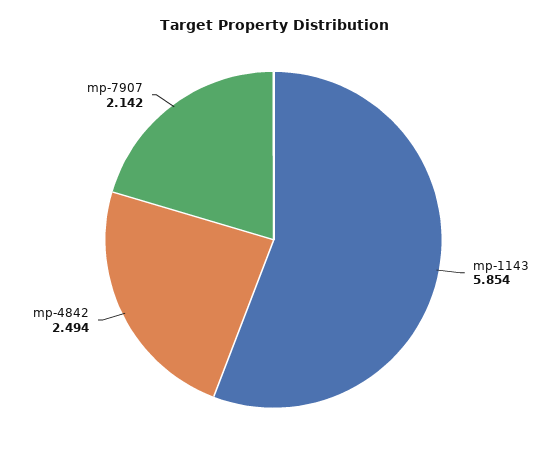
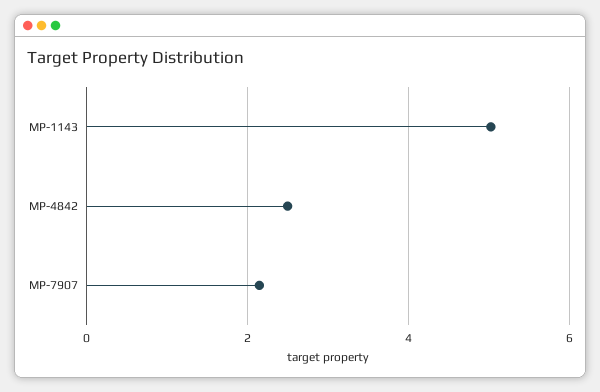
mp-1143: 5.854 -> 5

